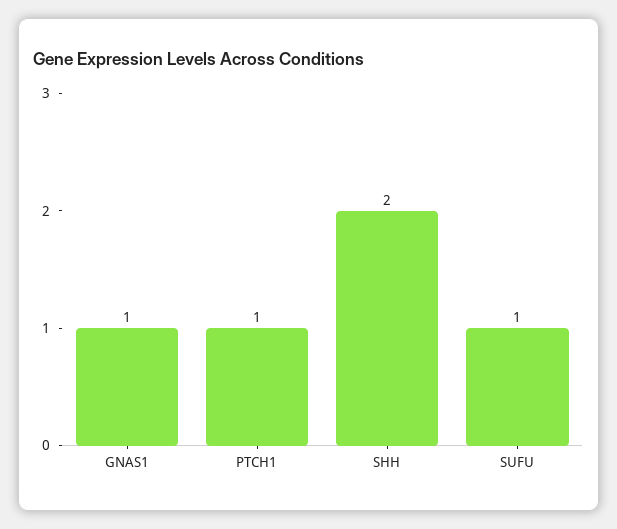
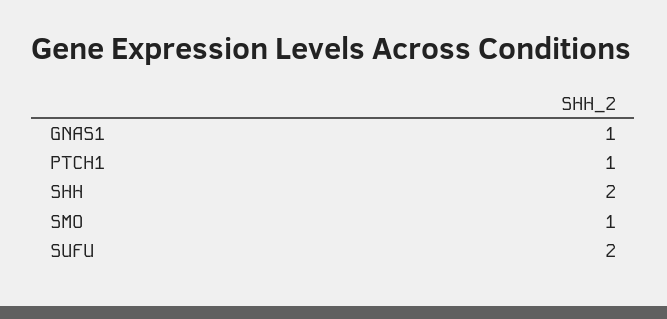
SUFU: 1 -> 2
SMO: none -> 1

